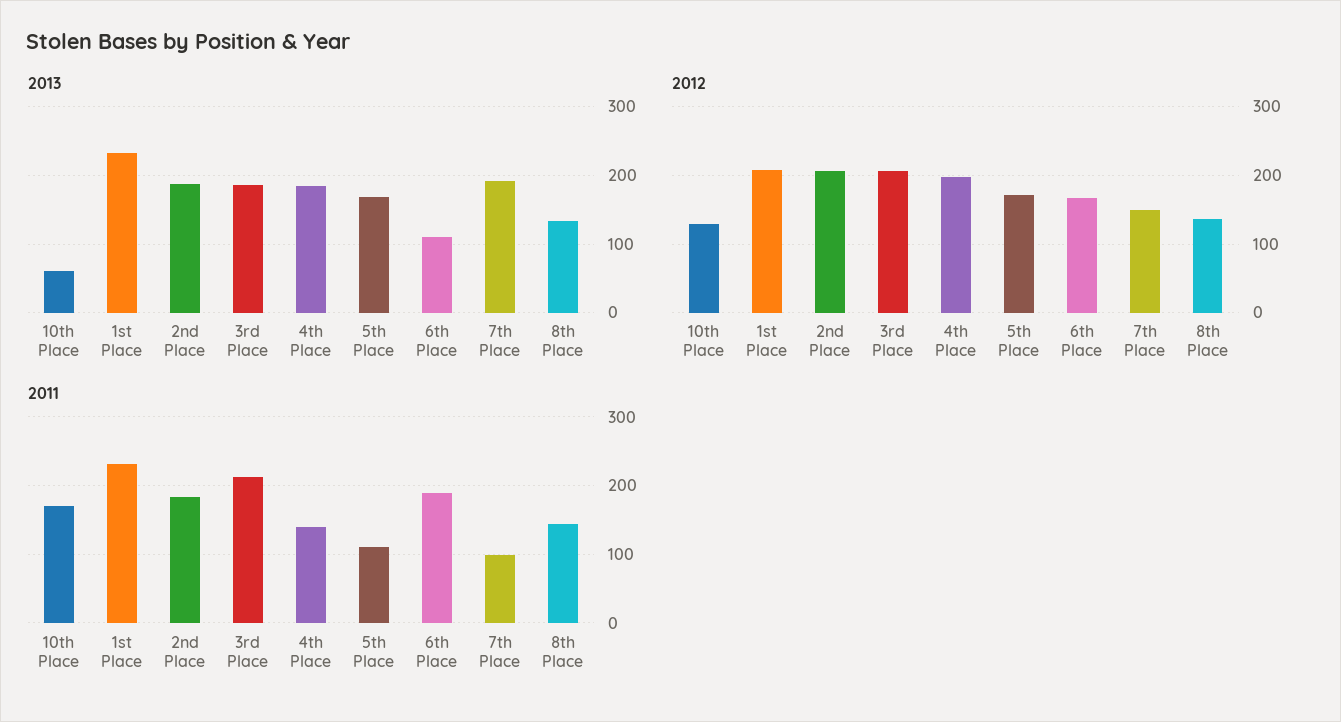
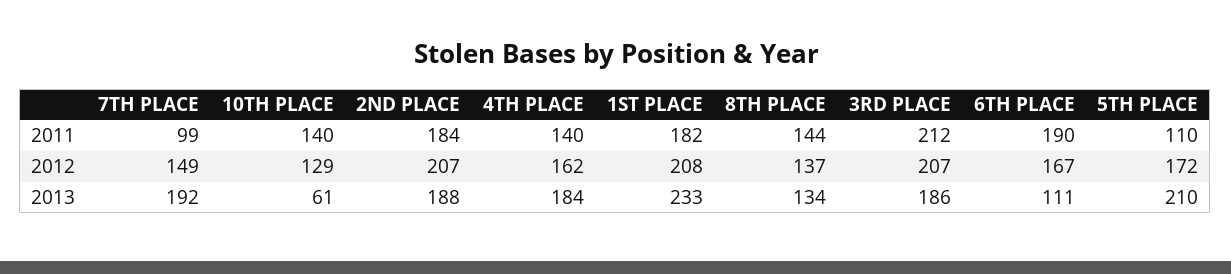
2013, 5th Place: 170 -> 210
2012, 4th Place: 200 -> 162
2011, 10th Place: 170 -> 140
2011, 1st Place: 230 -> 182

